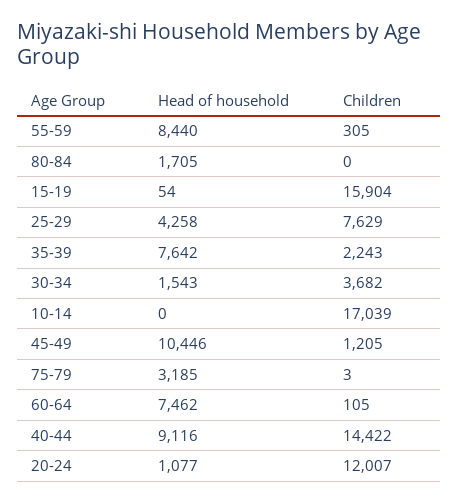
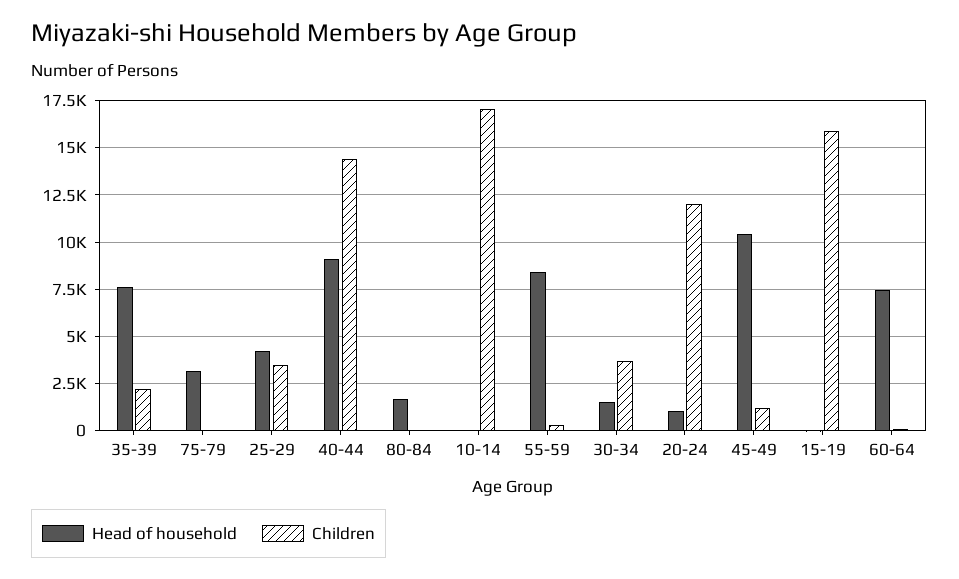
Children, 25-29: 7629 -> 3500

